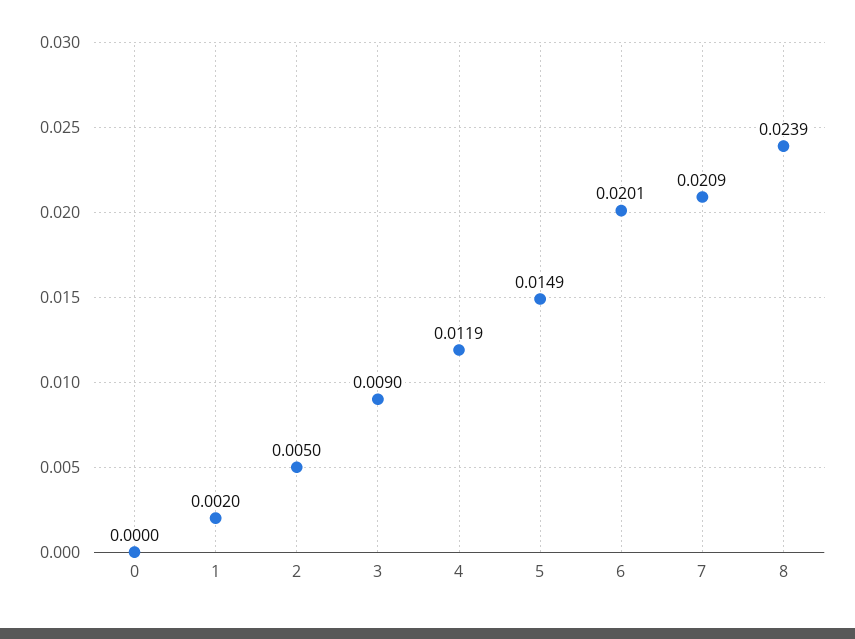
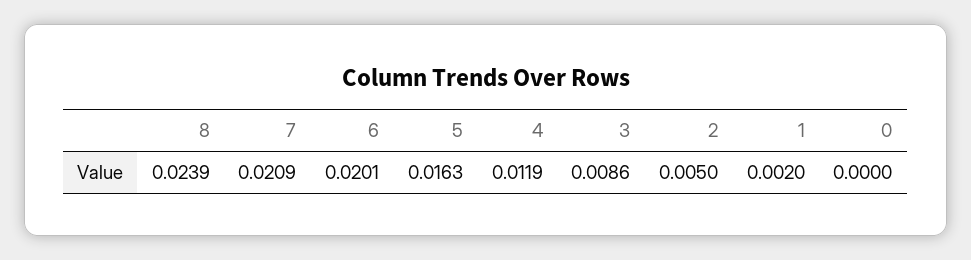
3: 0.009 -> 0.0086
5: 0.0149 -> 0.0163

